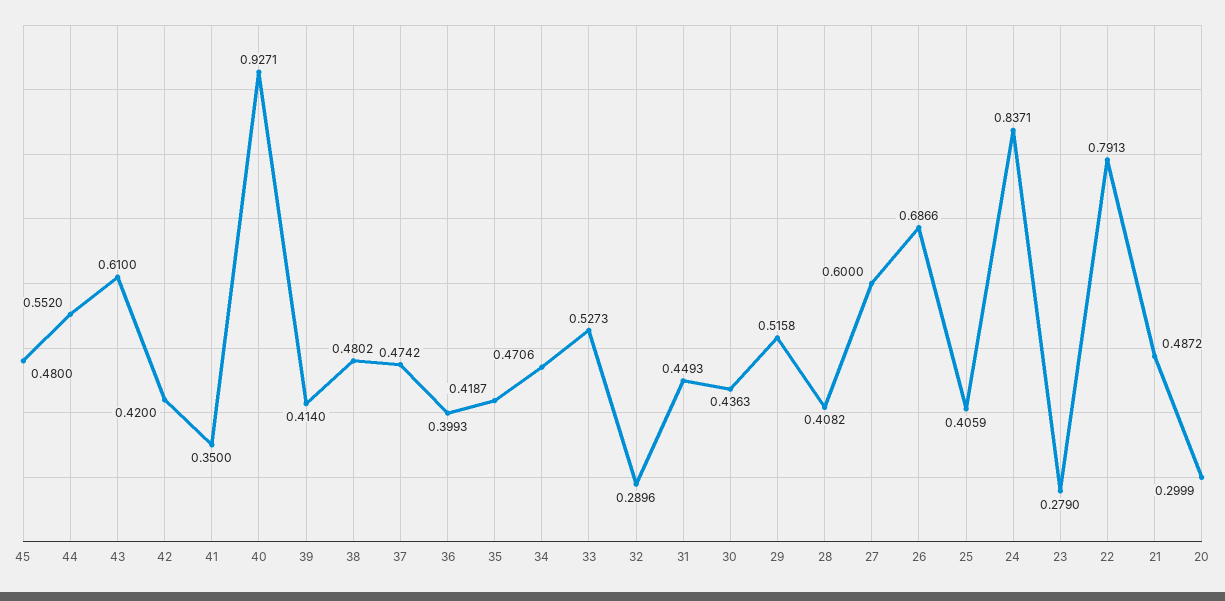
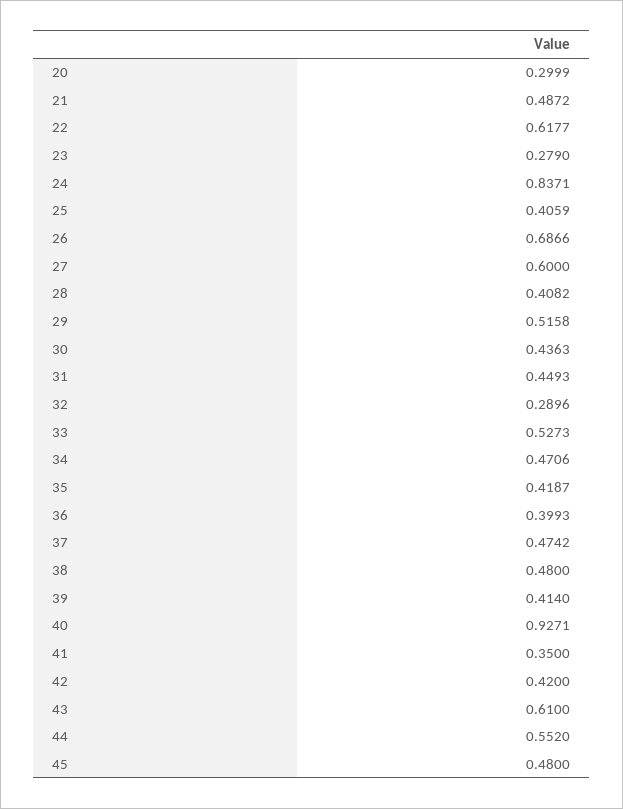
38: 0.4802 -> 0.48
22: 0.7913 -> 0.6177

